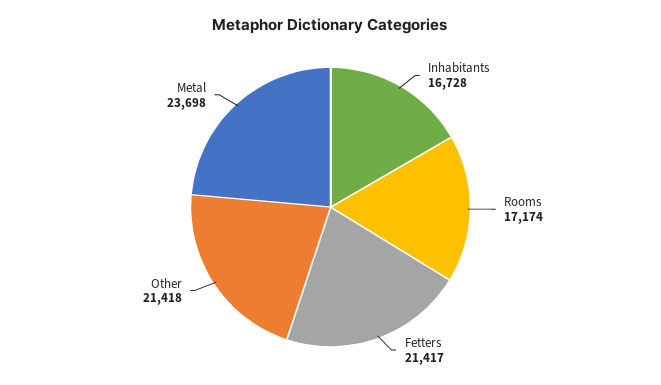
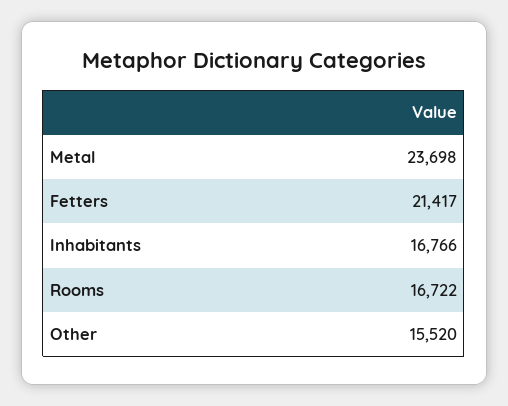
Inhabitants: 16728 -> 16766
Rooms: 17174 -> 16722
Other: 21418 -> 15520

